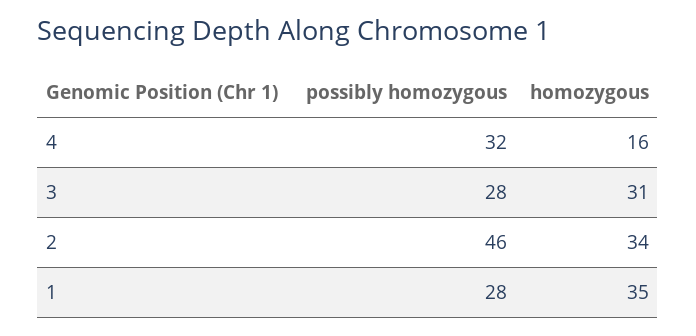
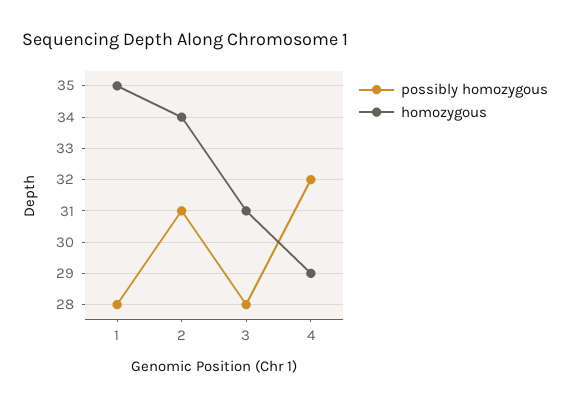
homozygous, 4: 16 -> 29
possibly homozygous, 2: 46 -> 31

